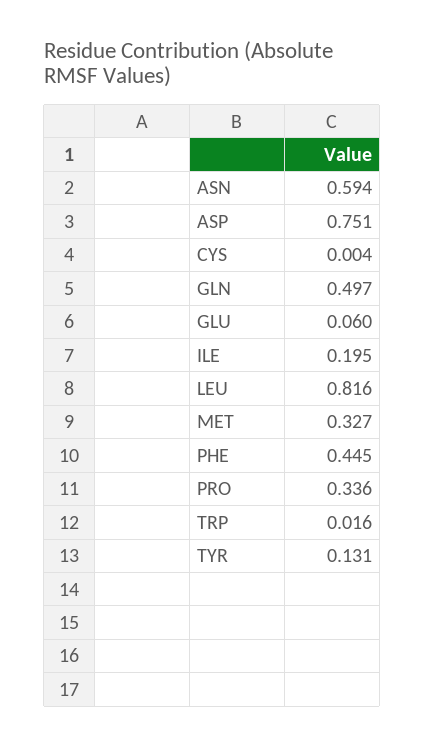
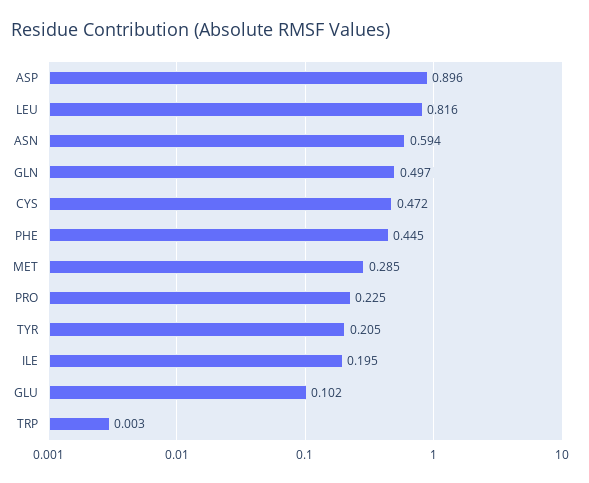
ASP: 0.751 -> 0.896
CYS: 0.004 -> 0.472
GLU: 0.06 -> 0.102
MET: 0.327 -> 0.285
PRO: 0.336 -> 0.225
TRP: 0.016 -> 0.003
TYR: 0.131 -> 0.205

